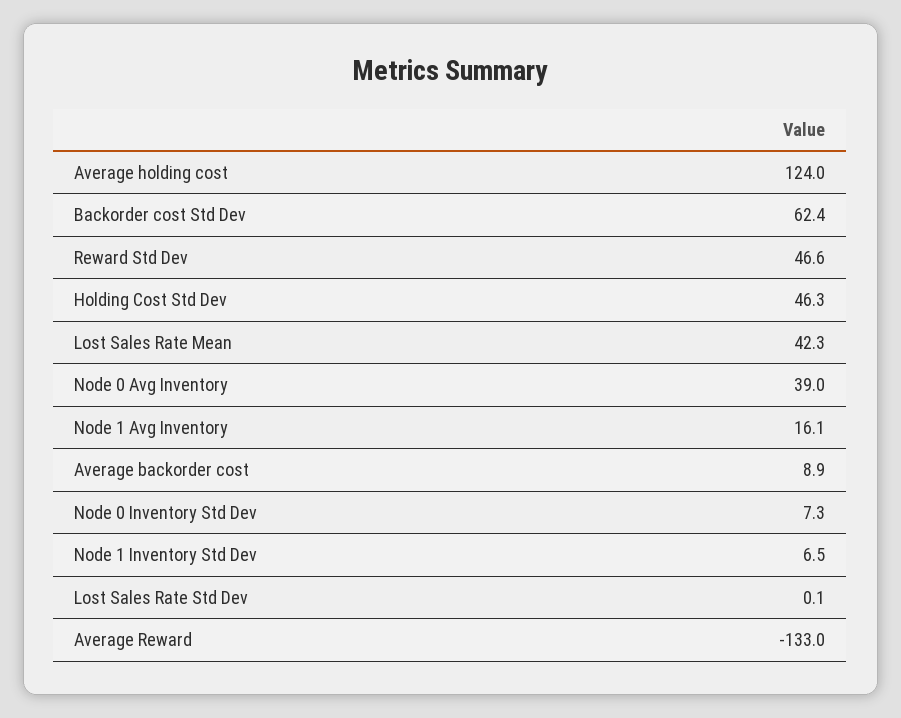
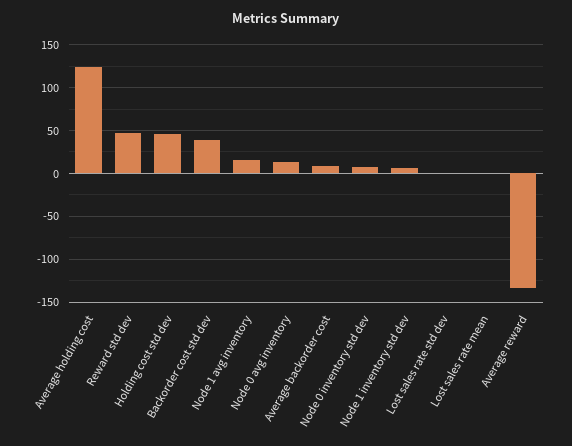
Backorder cost Std Dev: 62.4 -> 40
Lost Sales Rate Mean: 42.3 -> 0
Node 0 Avg Inventory: 39 -> 10

